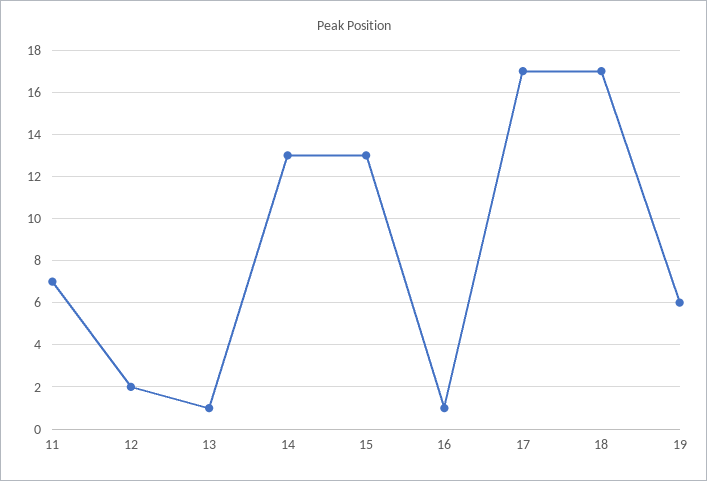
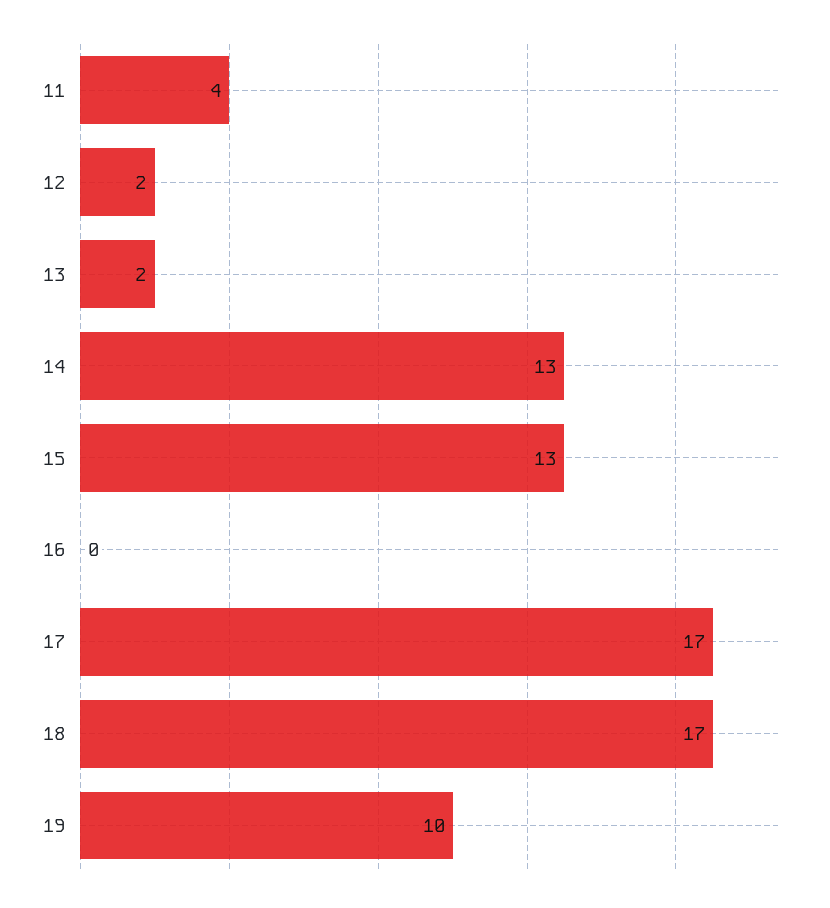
11: 7 -> 4
13: 1 -> 2
16: 1 -> 0
19: 6 -> 10

